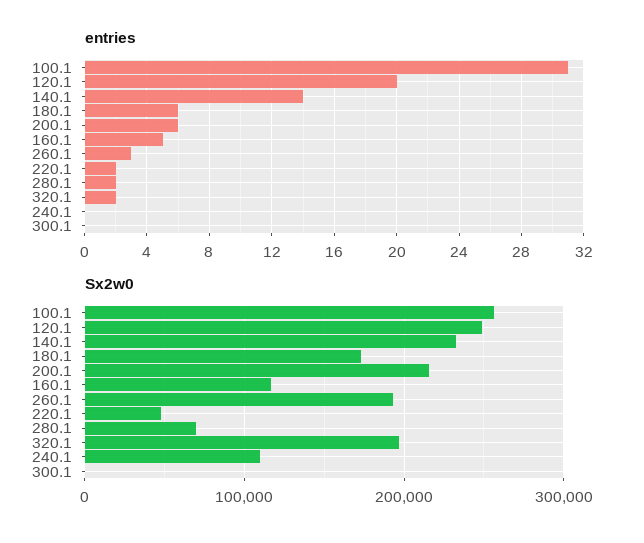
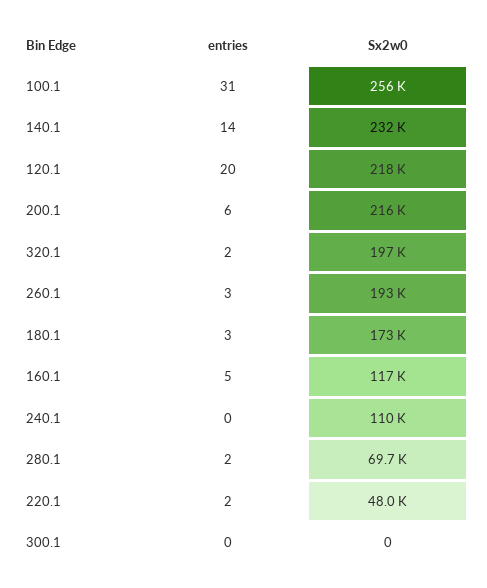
entries, 180.1: 6 -> 3
Sx2w0, 120.1: 250000 -> 218000

